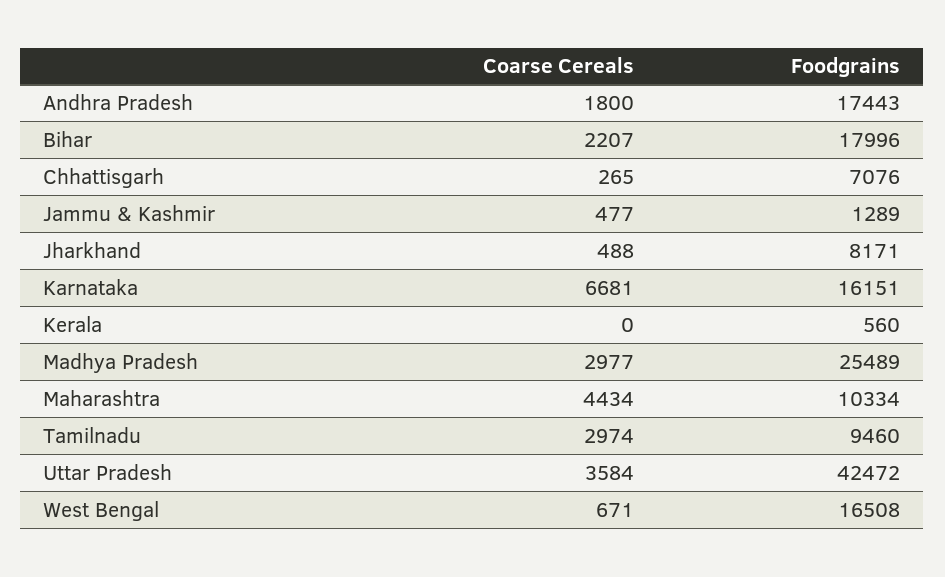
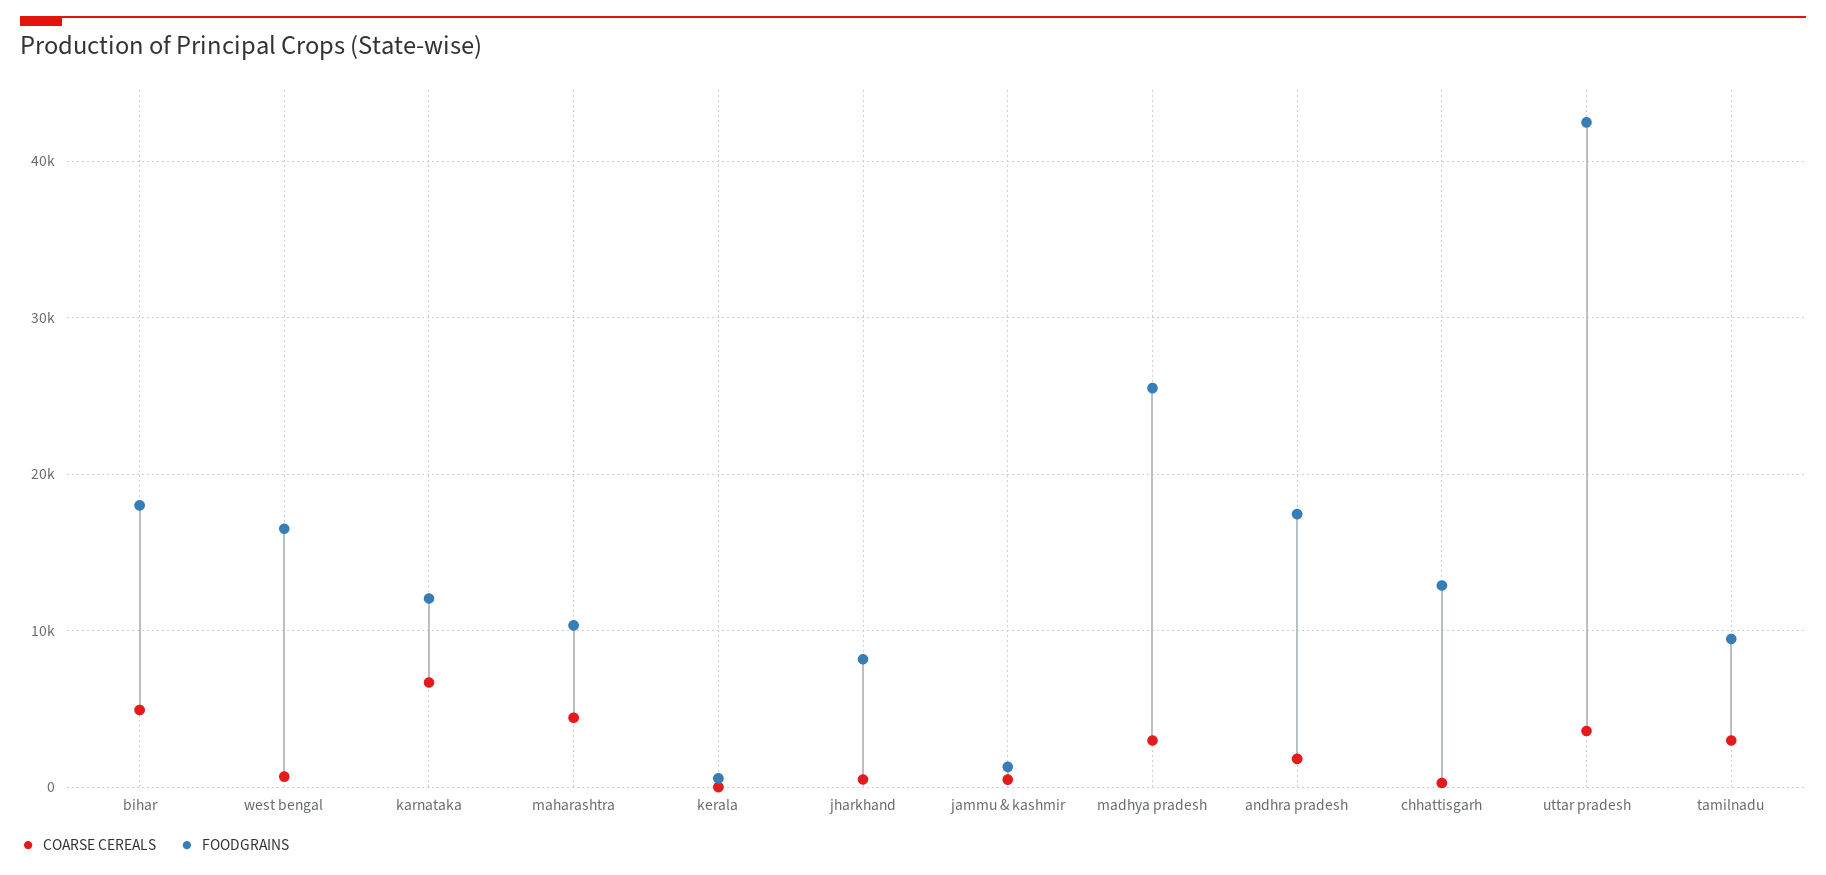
Coarse Cereals, Bihar: 2207 -> 5000
Foodgrains, Chhattisgarh: 7076 -> 13000
Foodgrains, Karnataka: 16151 -> 12000

